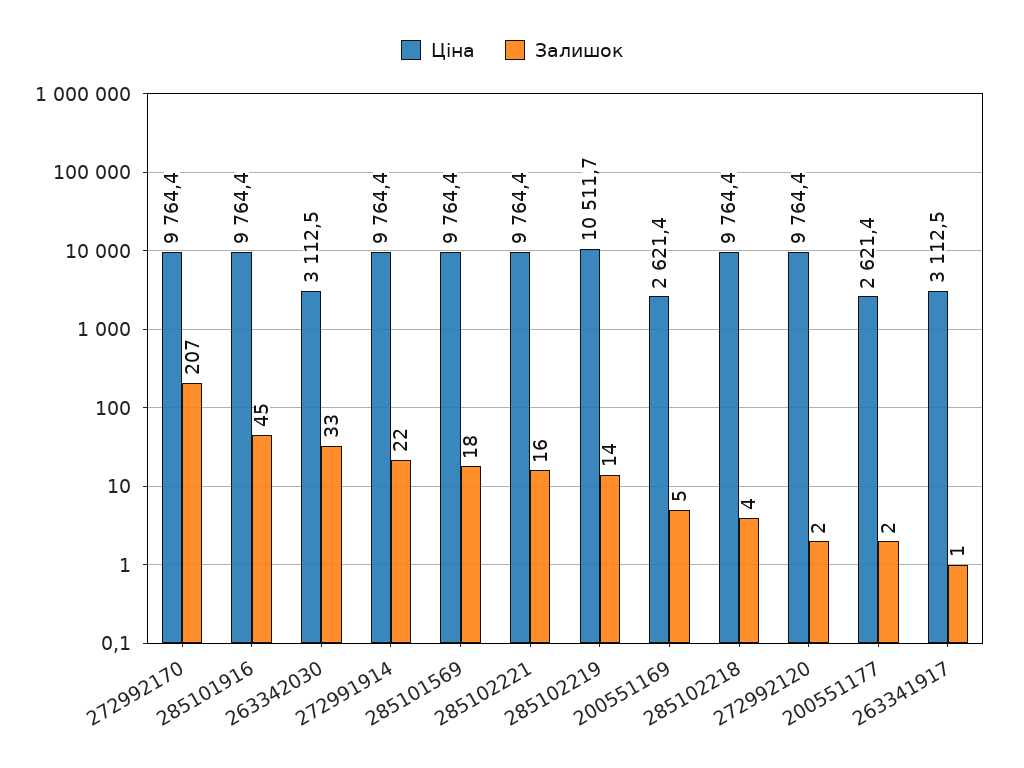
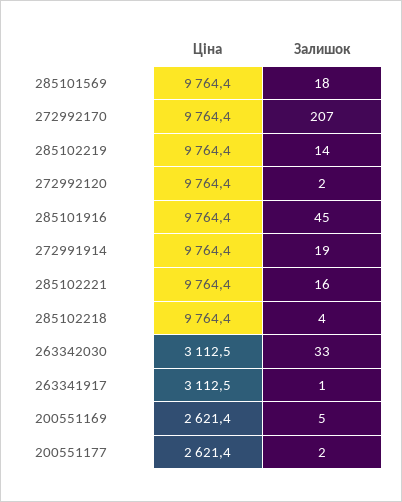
Залишок, 272991914: 22 -> 19
Ціна, 285102219: 10511.7 -> 9764.4

